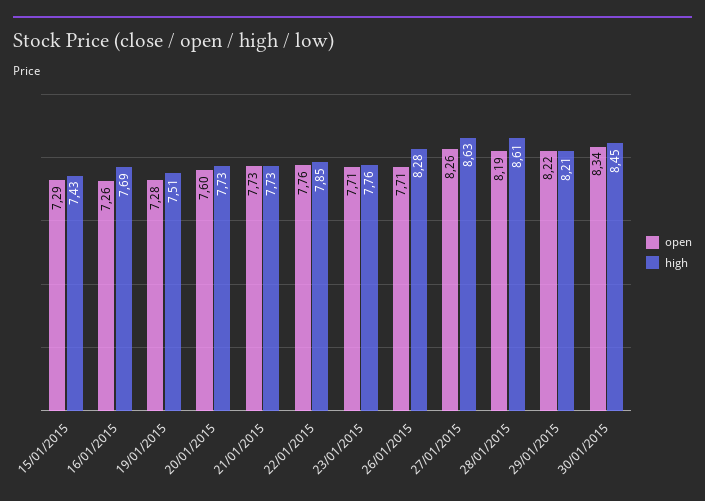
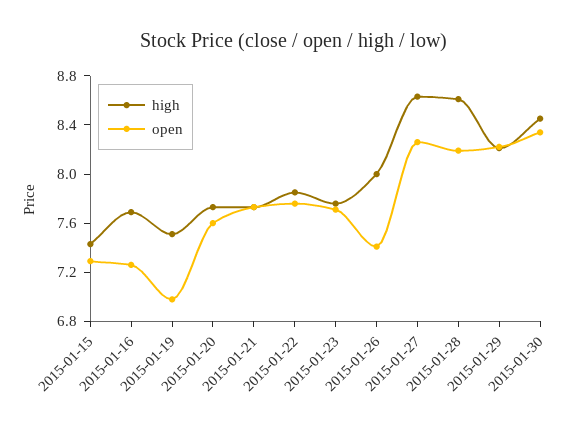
open, 19/01/2015: 7.28 -> 7
open, 26/01/2015: 7.71 -> 7.4
high, 26/01/2015: 8.28 -> 8

